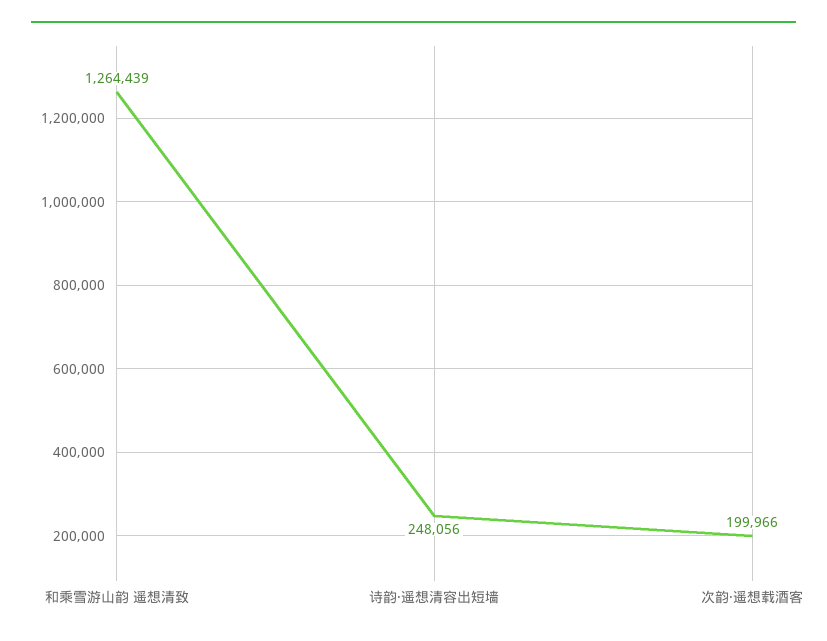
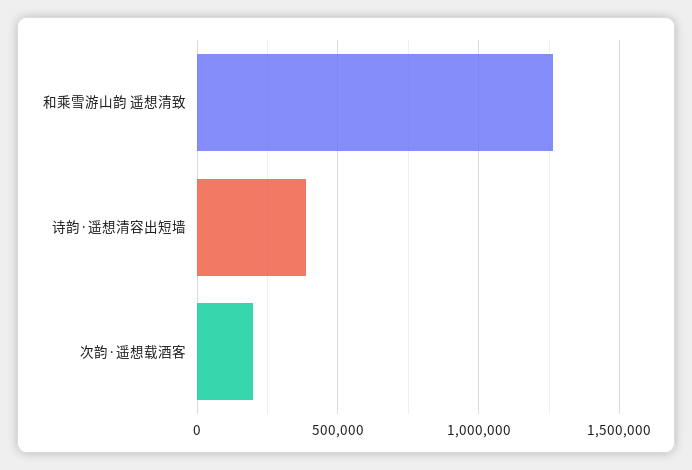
诗韵·遥想清容出短墙: 248056 -> 400000

